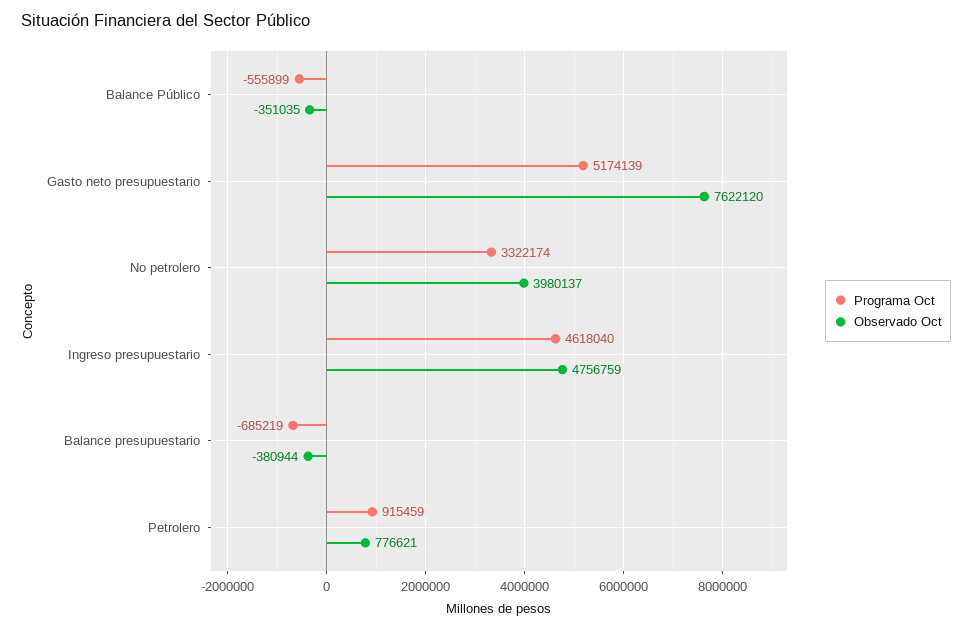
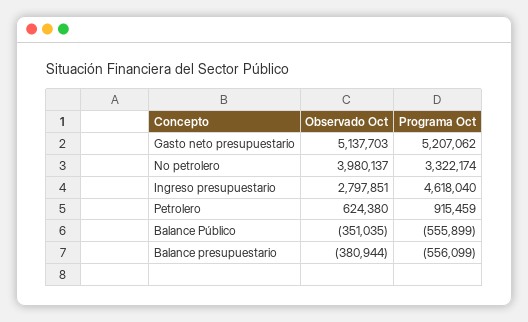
Programa Oct, Gasto neto presupuestario: 5174139 -> 5207062
Observado Oct, Gasto neto presupuestario: 7622120 -> 5137703
Observado Oct, Ingreso presupuestario: 4756759 -> 2797851
Programa Oct, Balance presupuestario: -685219 -> -556099
Observado Oct, Petrolero: 776621 -> 624380

